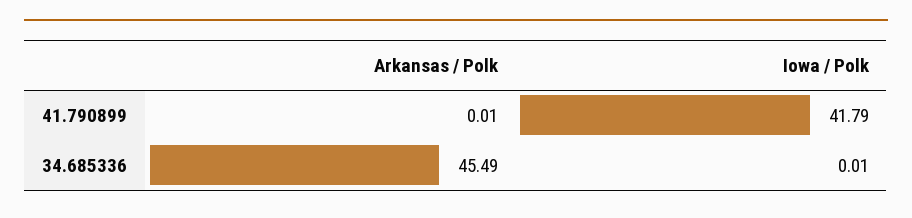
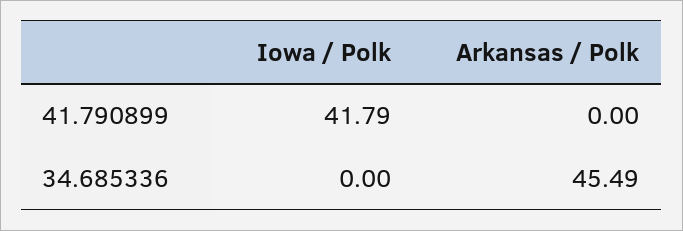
Arkansas / Polk, 41.790899: 0.01 -> 0
Iowa / Polk, 34.685336: 0.01 -> 0

